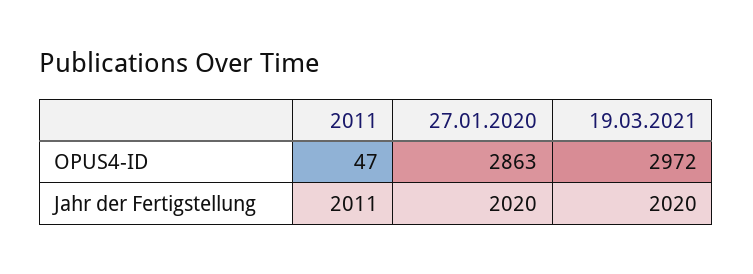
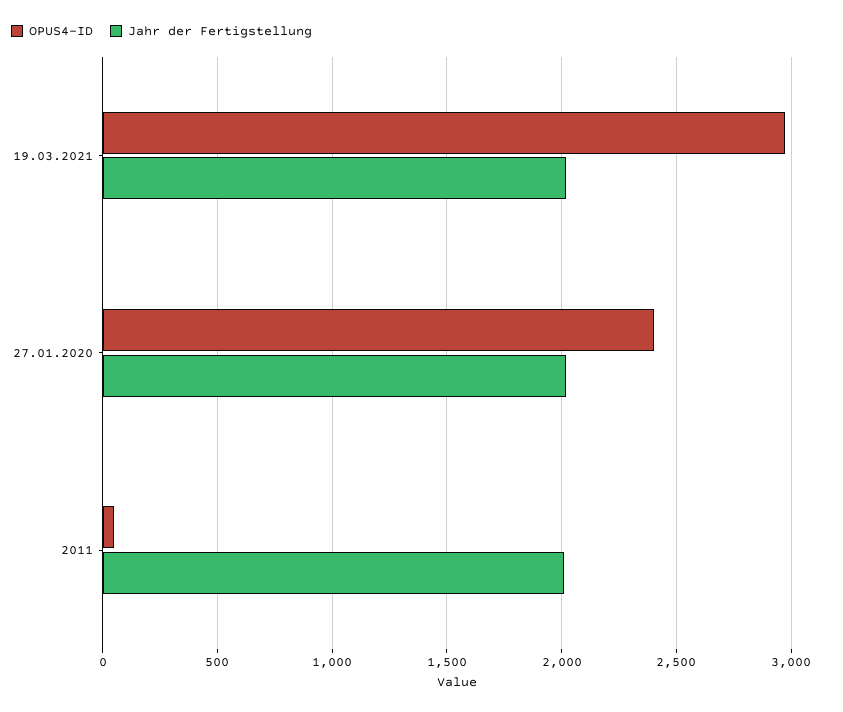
OPUS4-ID, 27.01.2020: 2863 -> 2400

